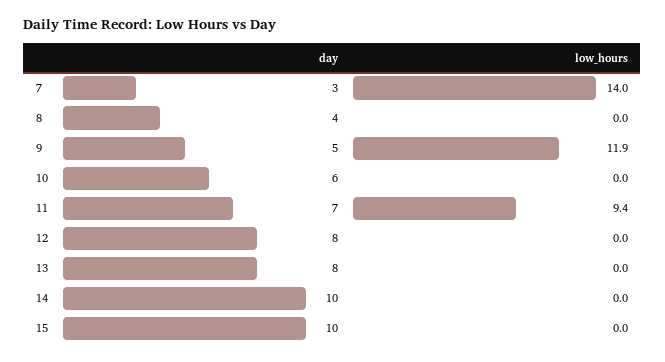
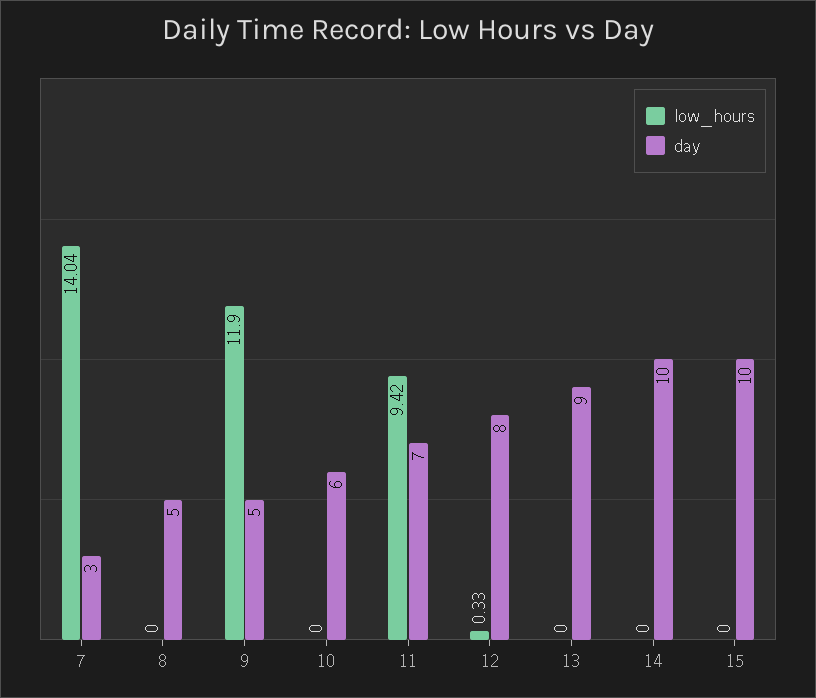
day, 8: 4 -> 5
low_hours, 12: 0 -> 0.33
day, 13: 8 -> 9

